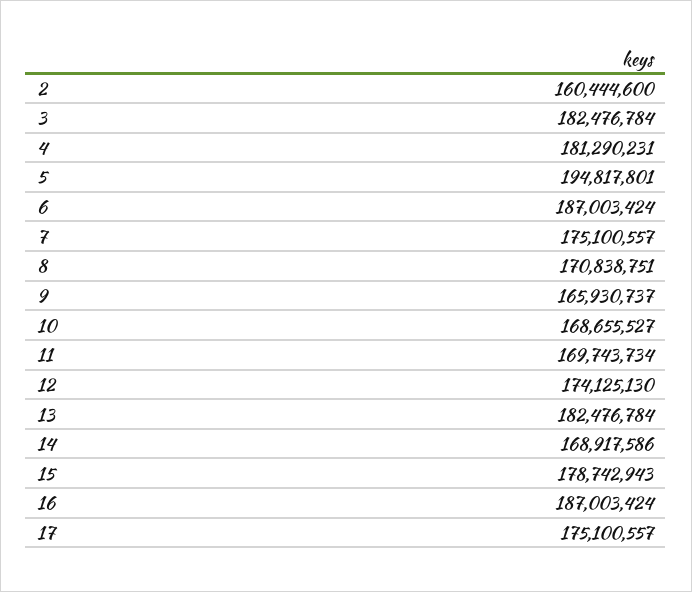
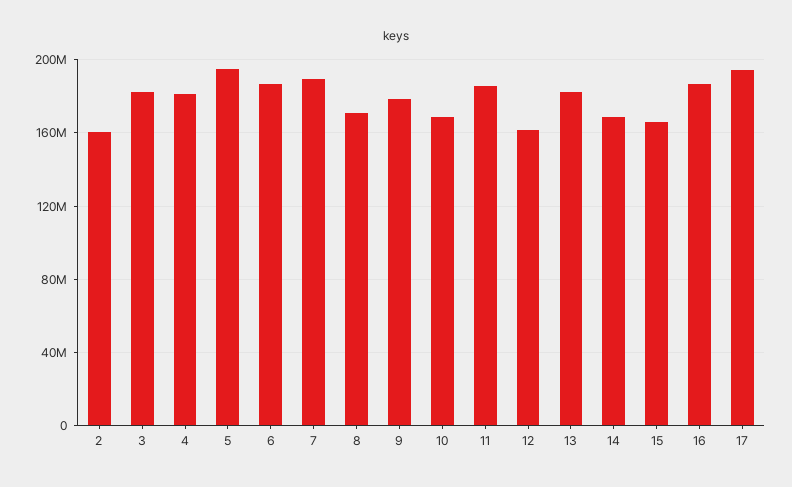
7: 175100557 -> 190000000
9: 165930737 -> 180000000
11: 169743734 -> 185000000
12: 174125130 -> 160000000
15: 178742943 -> 165000000
17: 175100557 -> 195000000

